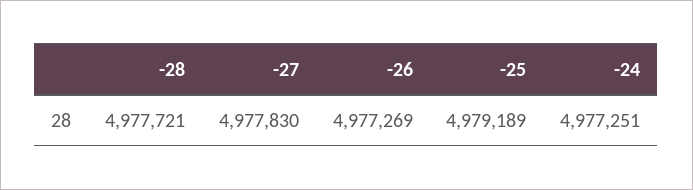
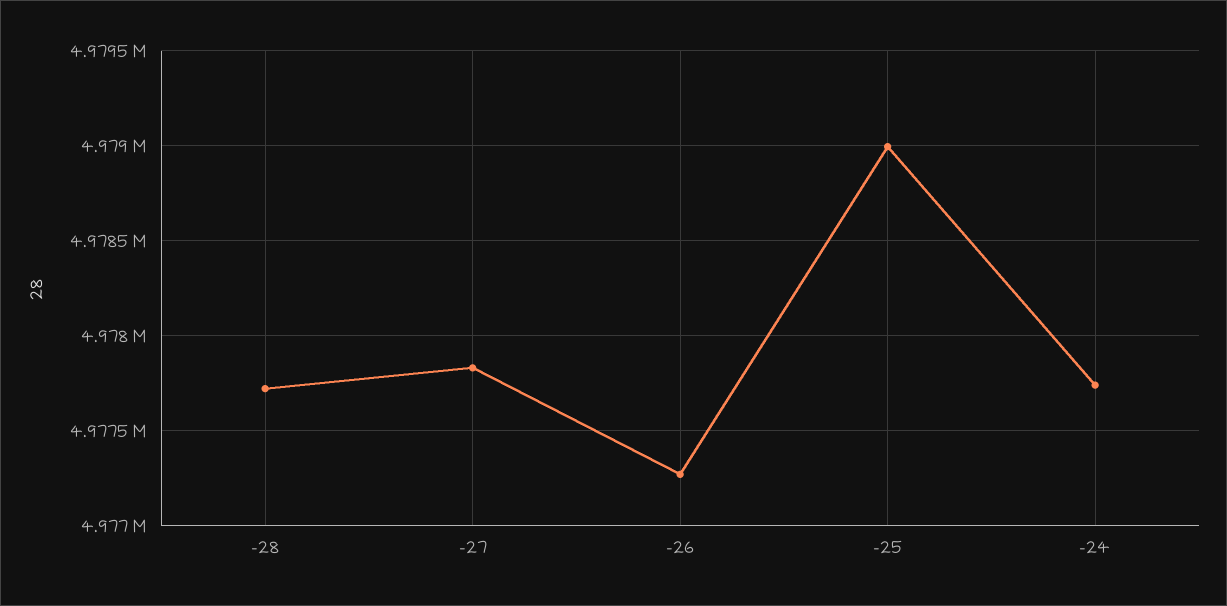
-25: 4979189 -> 4979000
-24: 4977251 -> 4977750

